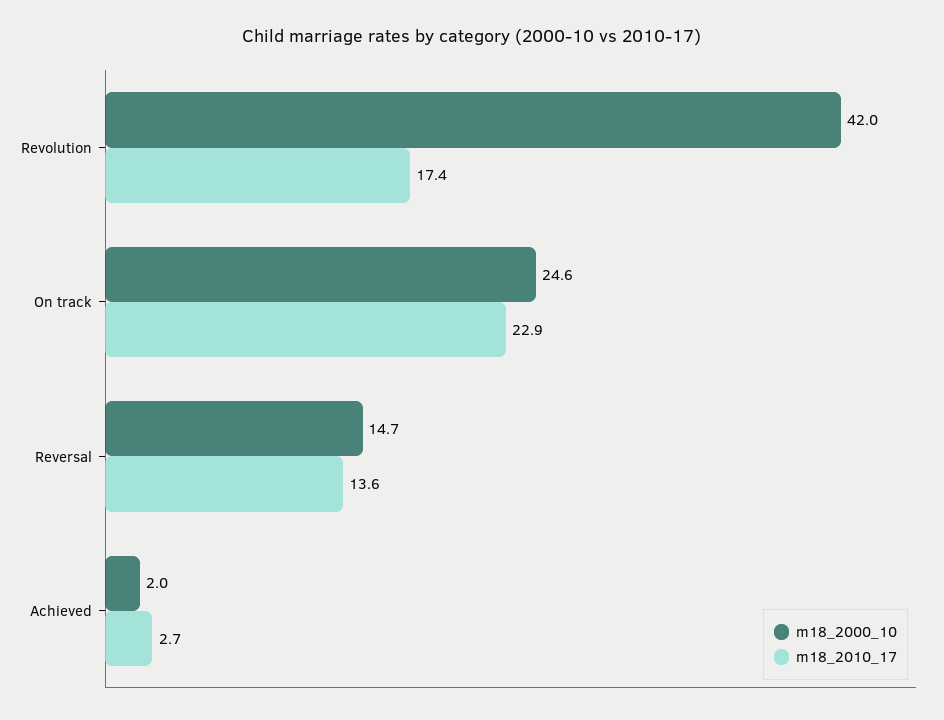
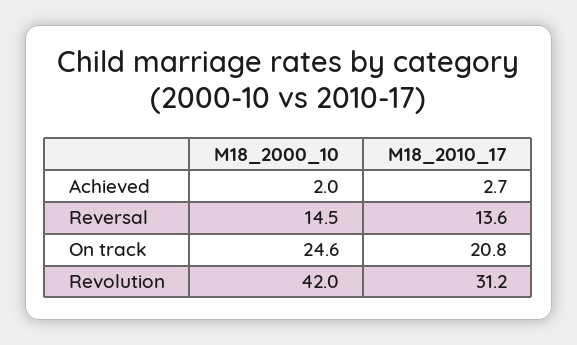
m18_2010_17, Revolution: 17.4 -> 31.2
m18_2010_17, On track: 22.9 -> 20.8
m18_2000_10, Reversal: 14.7 -> 14.5

